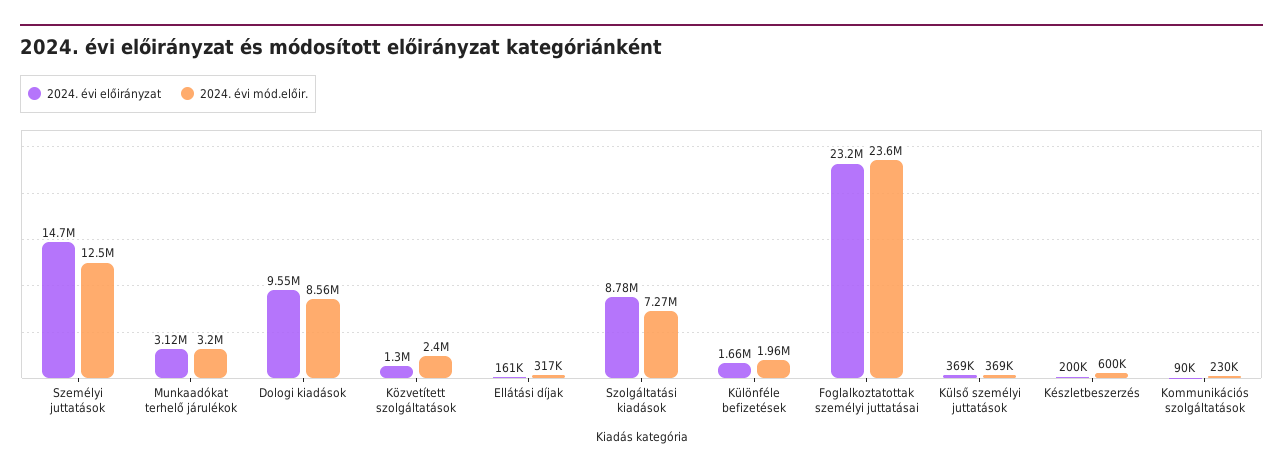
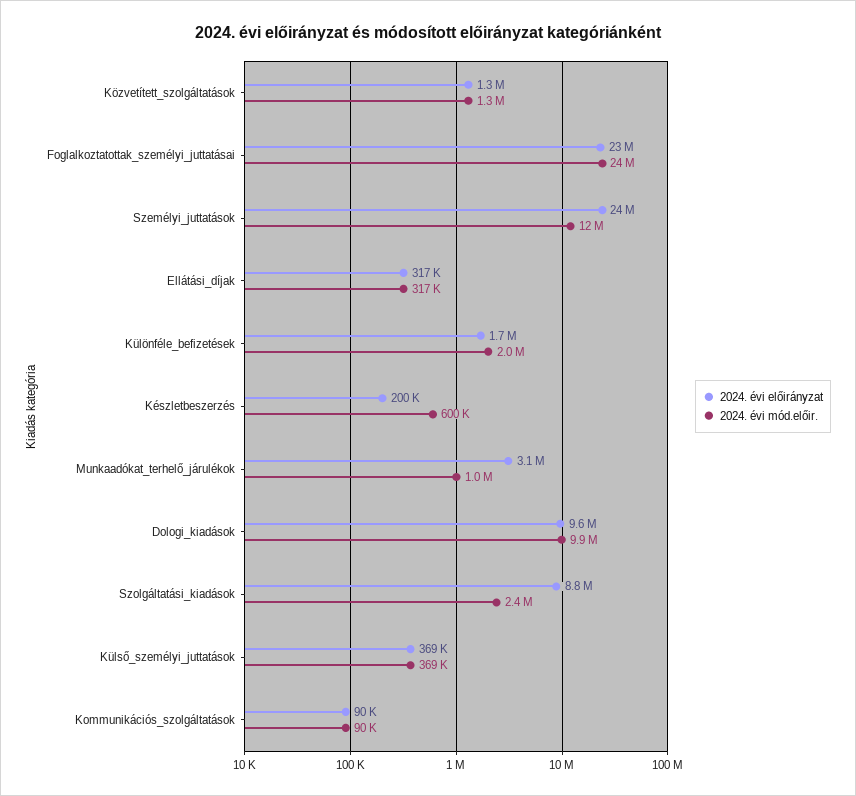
2024. évi előirányzat, Személyi juttatások: 14700000 -> 24000000
2024. évi mód.előir., Munkaadókat terhelő járulékok: 3200000 -> 1000000
2024. évi mód.előir., Dologi kiadások: 8560000 -> 9900000
2024. évi mód.előir., Közvetített szolgáltatások: 2400000 -> 1300000
2024. évi előirányzat, Ellátási díjak: 161000 -> 317000
2024. évi mód.előir., Szolgáltatási kiadások: 7270000 -> 2400000
2024. évi mód.előir., Kommunikációs szolgáltatások: 230000 -> 90000

